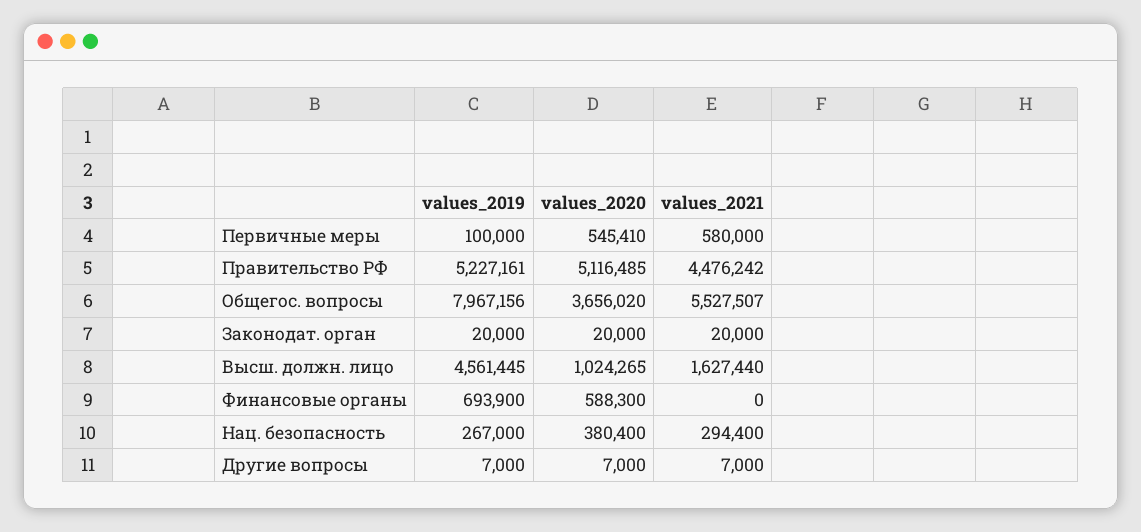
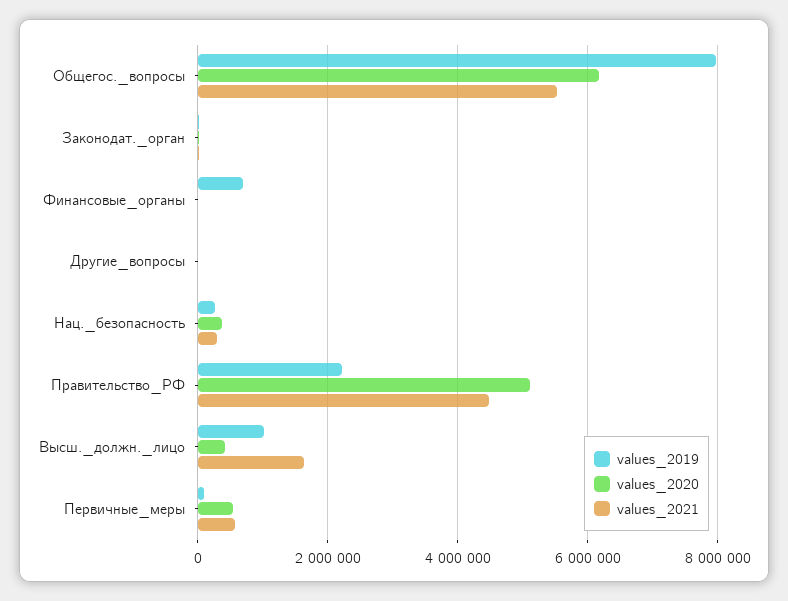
values_2019, Правительство РФ: 5227161 -> 2200000
values_2020, Общегос. вопросы: 3656020 -> 6200000
values_2019, Высш. должн. лицо: 4561445 -> 1000000
values_2020, Высш. должн. лицо: 1024265 -> 400000
values_2020, Финансовые органы: 588300 -> 0

